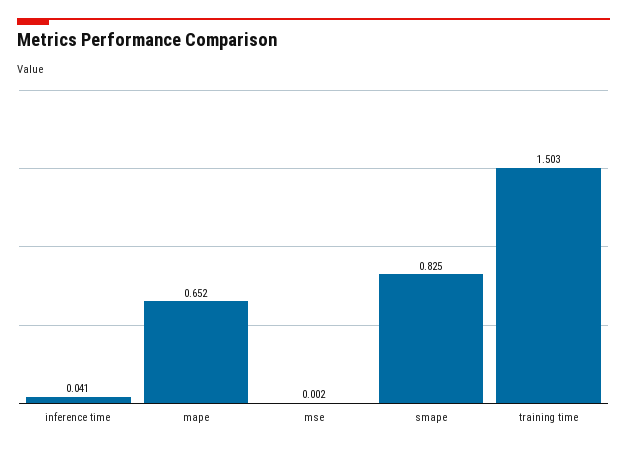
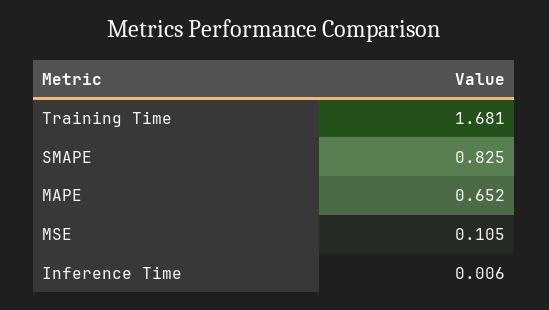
inference time: 0.041 -> 0.006
mse: 0.002 -> 0.105
training time: 1.503 -> 1.681

